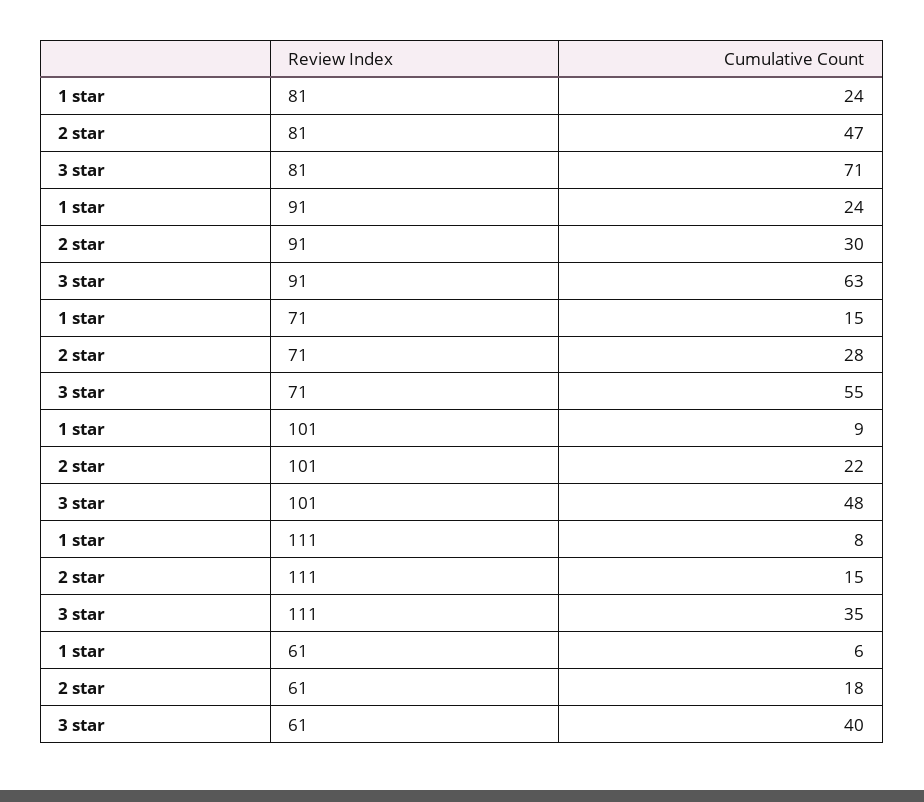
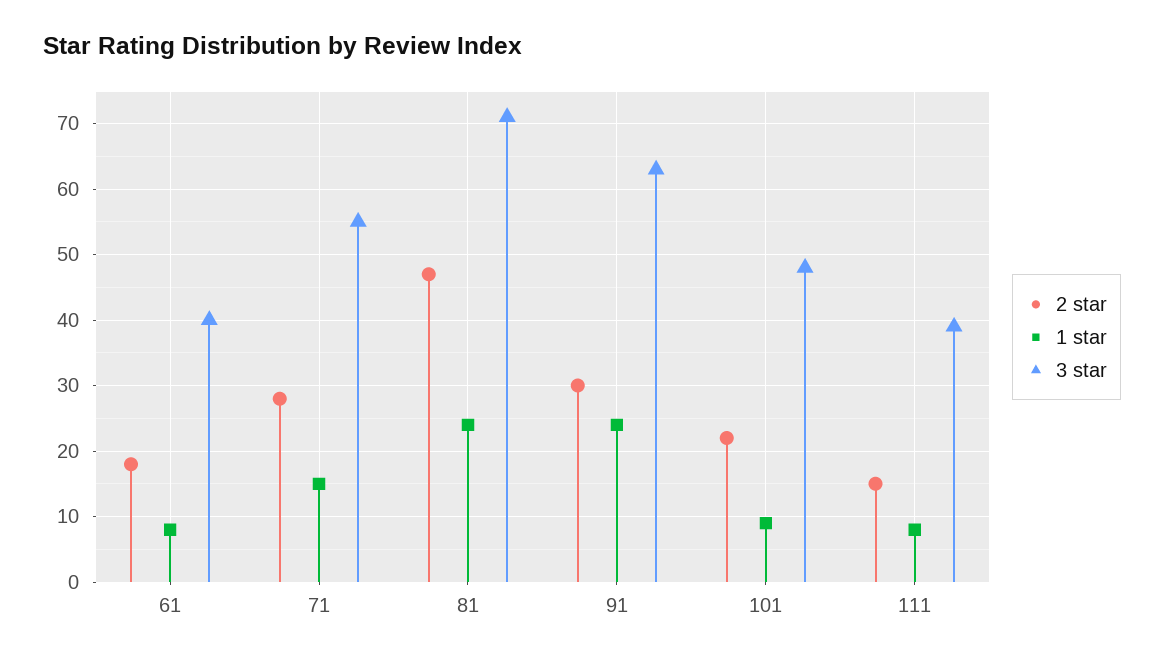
3 star, 111: 35 -> 39
1 star, 61: 6 -> 8

